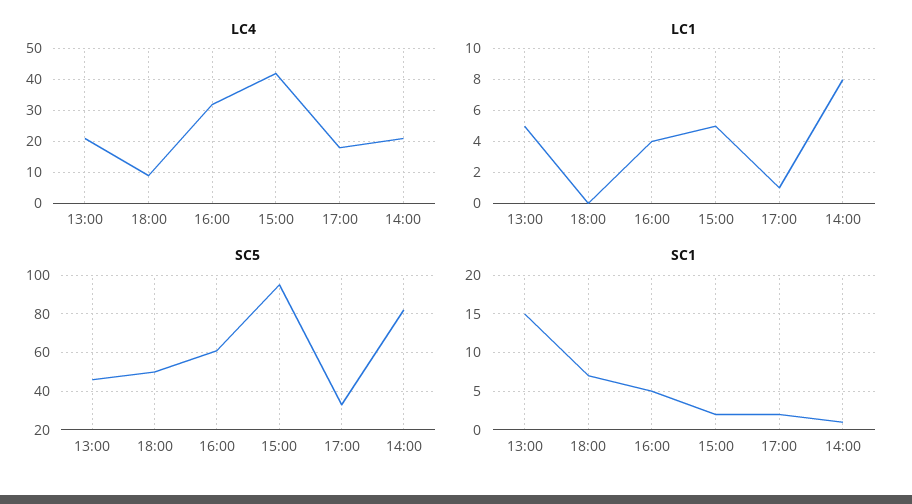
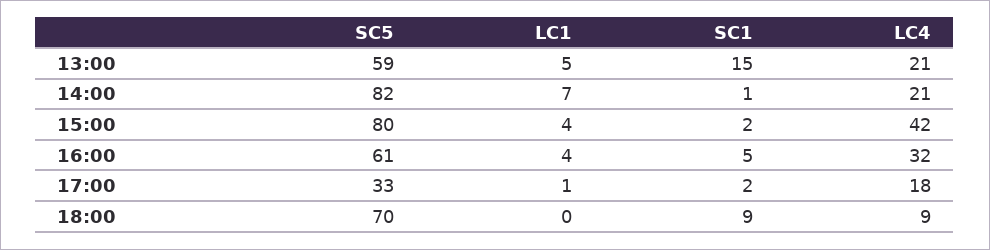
LC1, 15:00: 5 -> 4
LC1, 14:00: 8 -> 7
SC5, 13:00: 45 -> 59
SC5, 18:00: 50 -> 70
SC5, 15:00: 95 -> 80
SC1, 18:00: 7 -> 9

